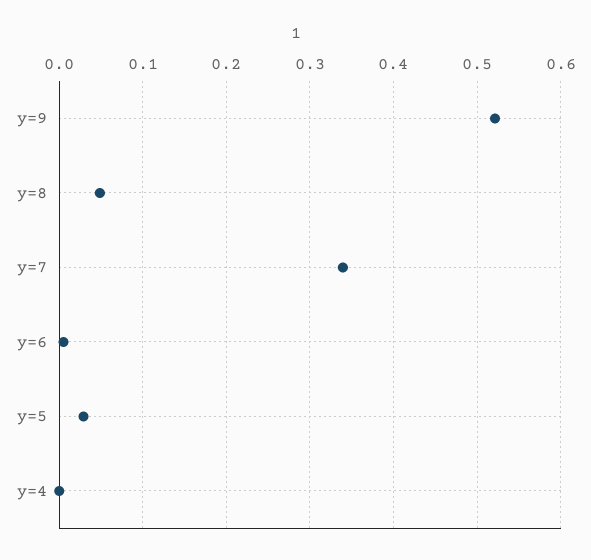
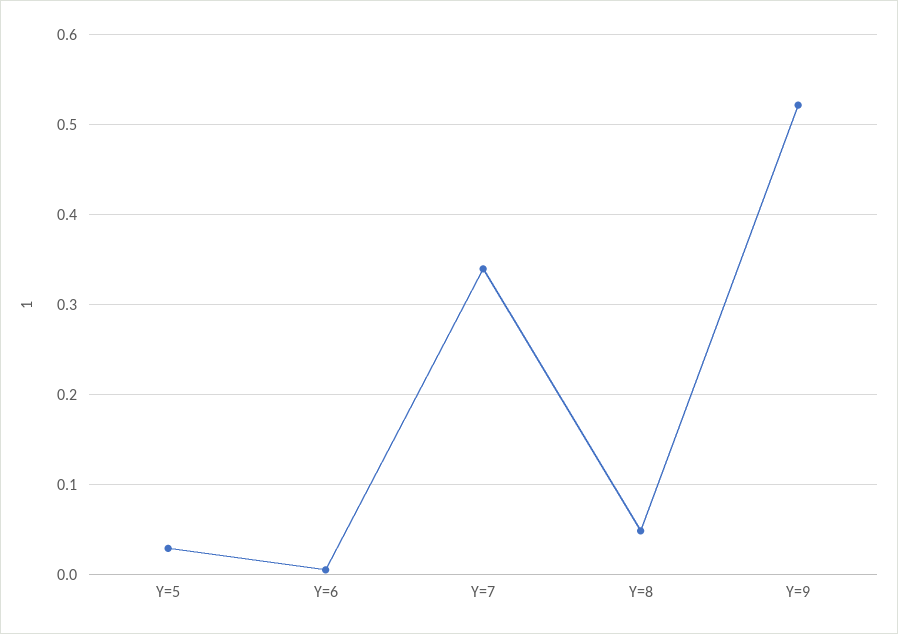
y=4: 0 -> none

